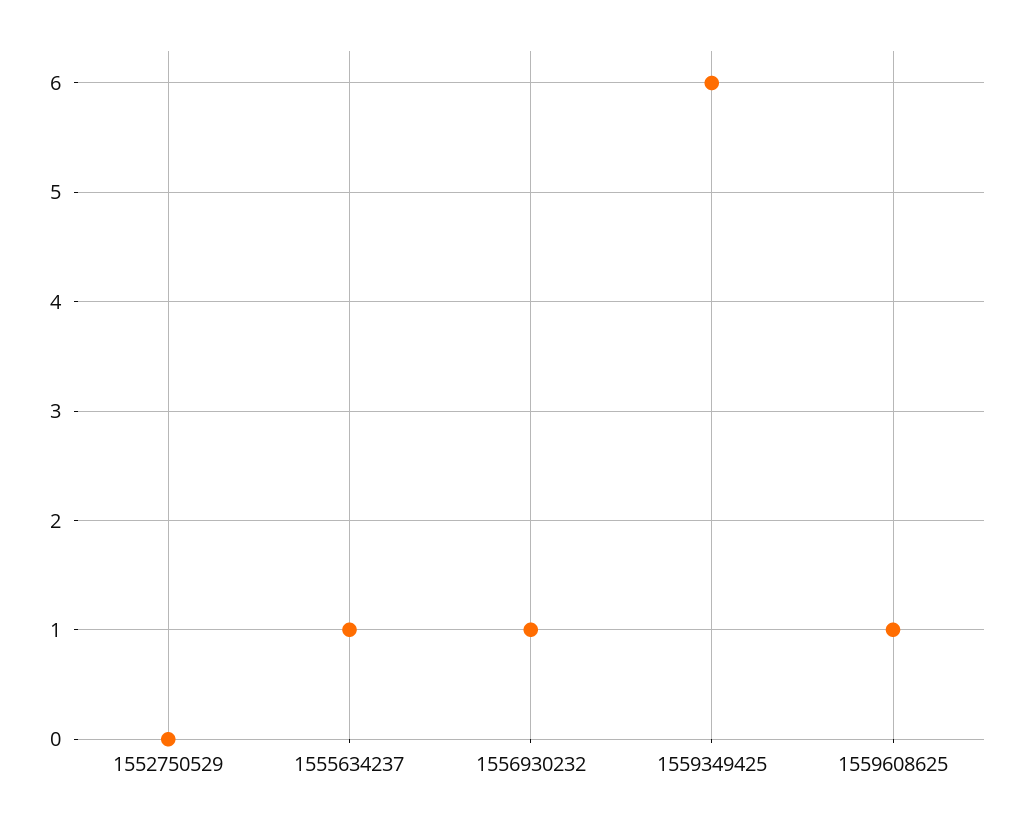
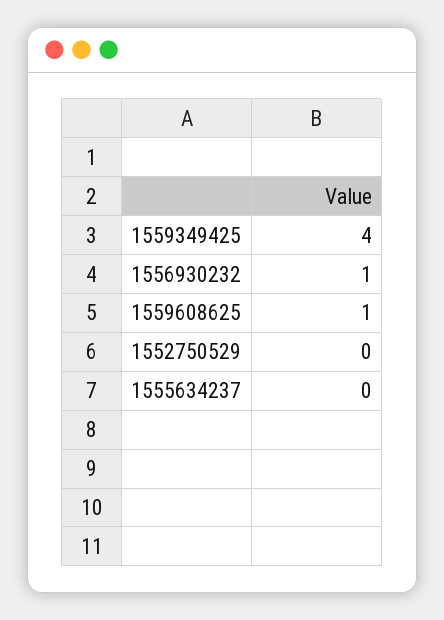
1555634237: 1 -> 0
1559349425: 6 -> 4

